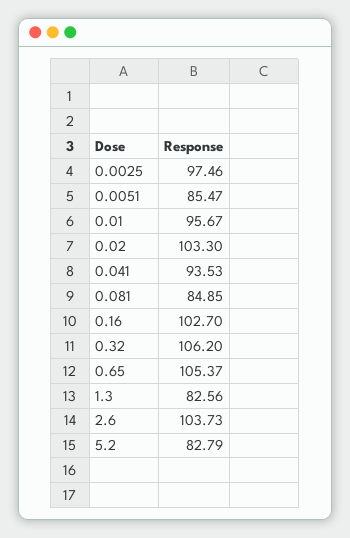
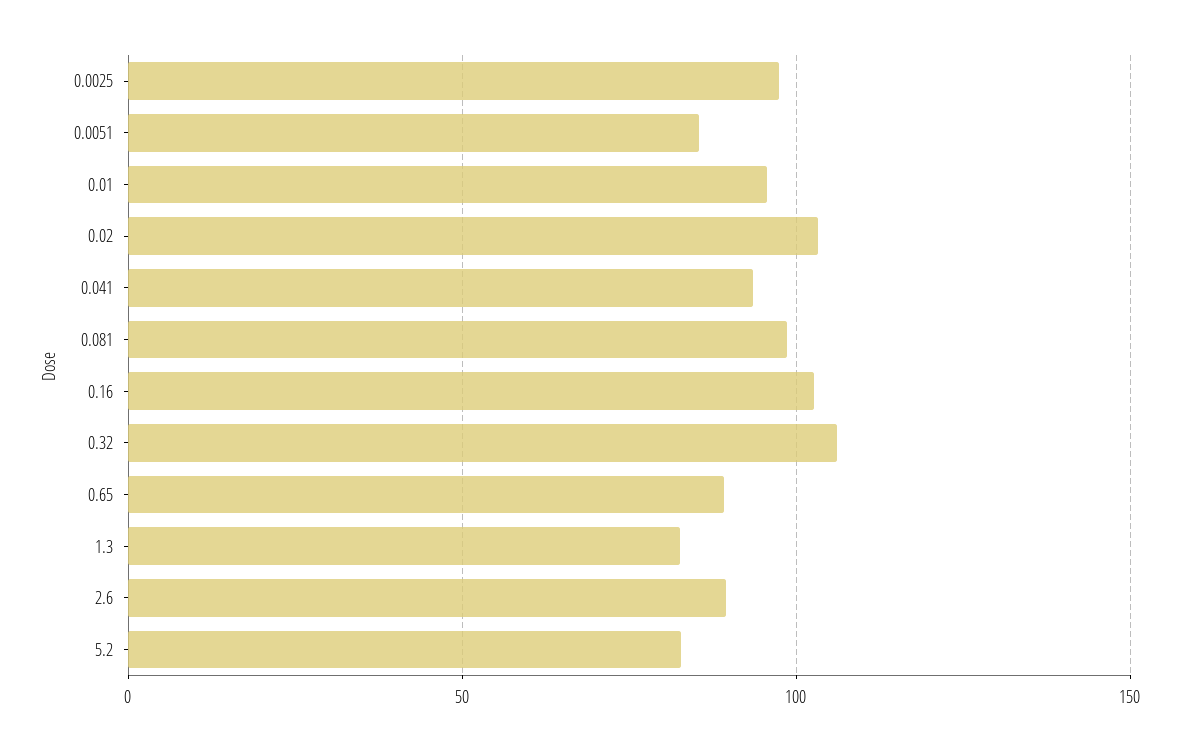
0.081: 84.85 -> 100
0.65: 105.37 -> 90
2.6: 103.73 -> 90

